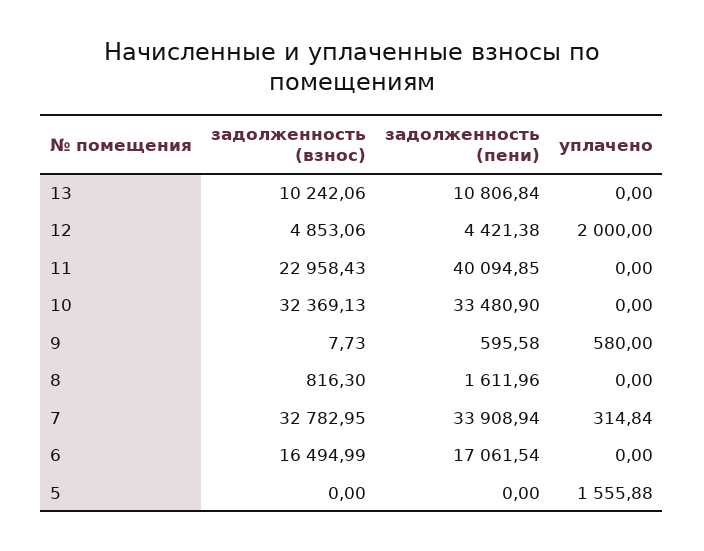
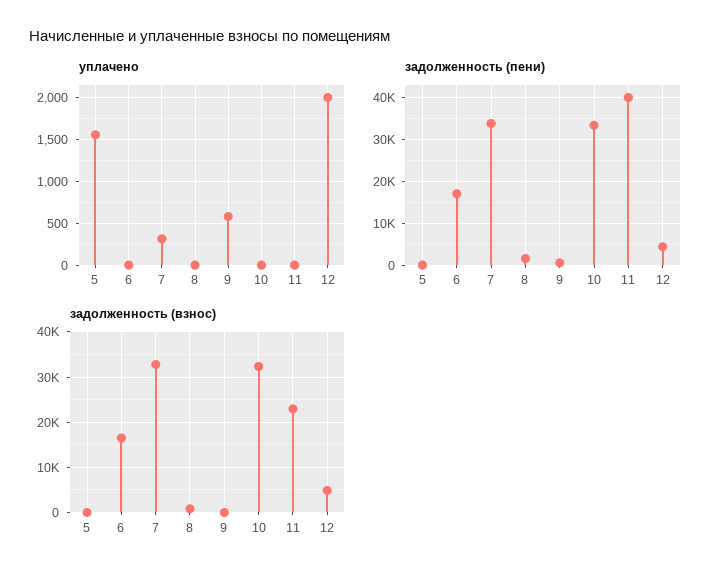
задолженность (взнос), 13: 10242.06 -> none
задолженность (пени), 13: 10806.84 -> none
уплачено, 13: 0 -> none

